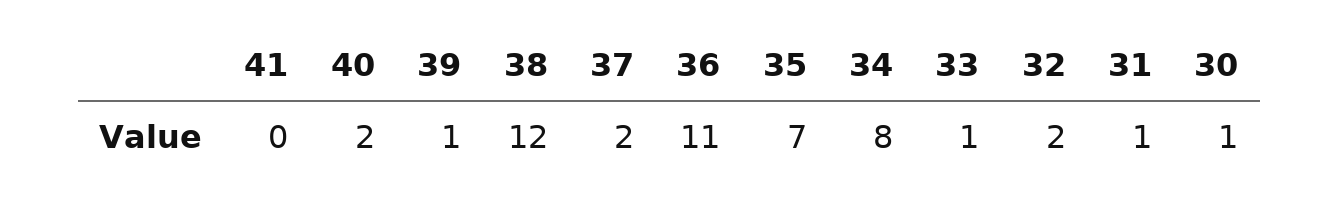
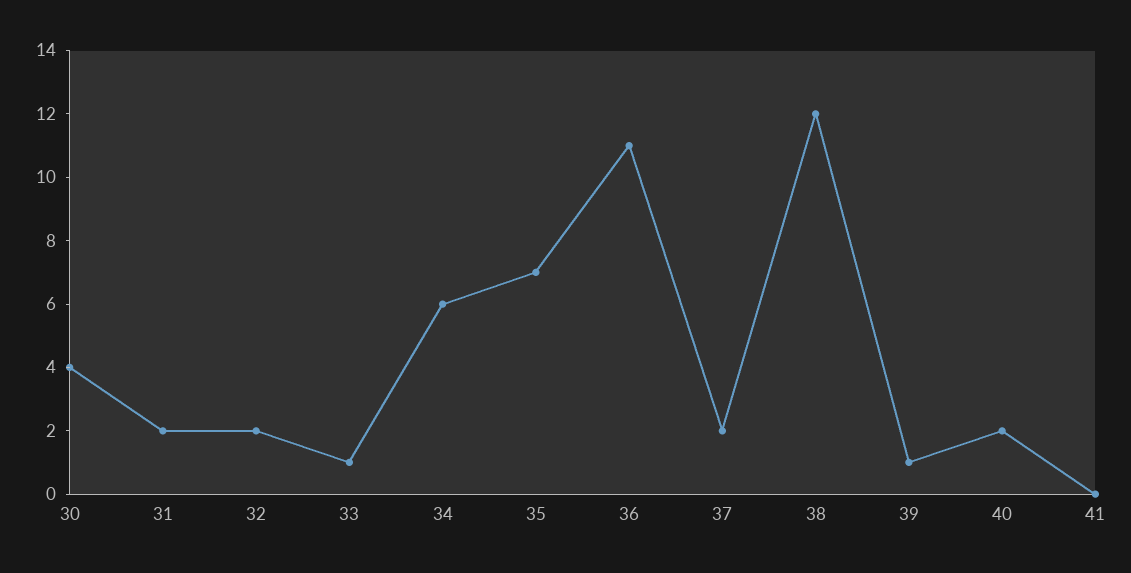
34: 8 -> 6
31: 1 -> 2
30: 1 -> 4

